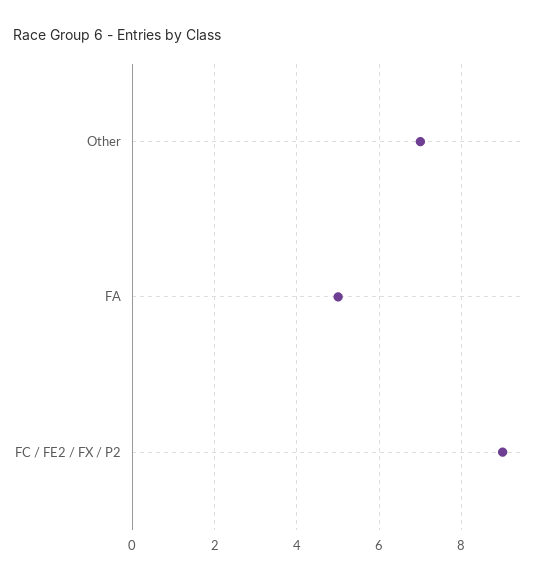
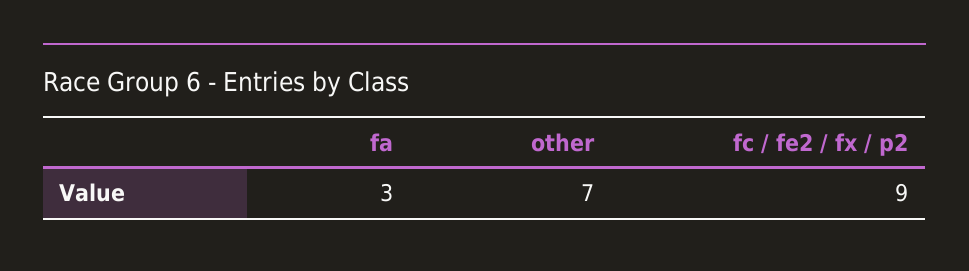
FA: 5 -> 3

